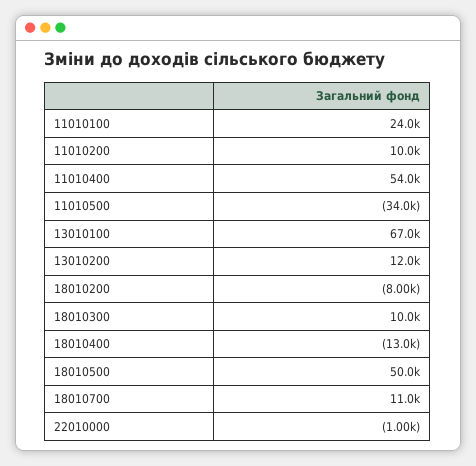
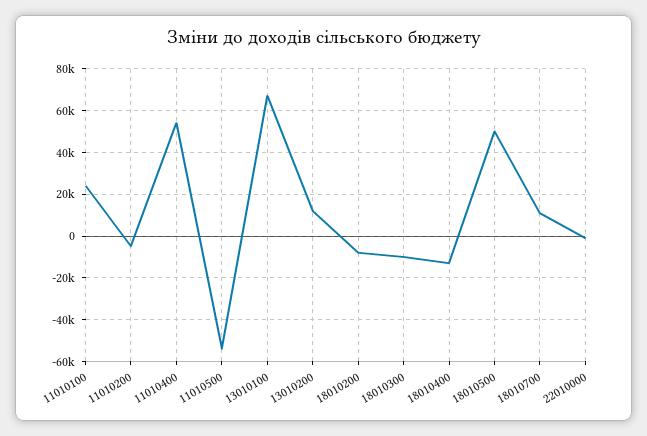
11010200: 10000 -> -5000
11010500: -34000 -> -55000
18010300: 10000 -> -10000

